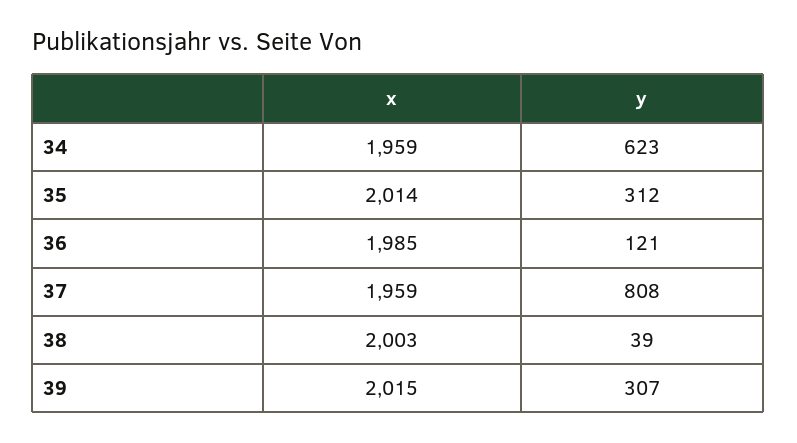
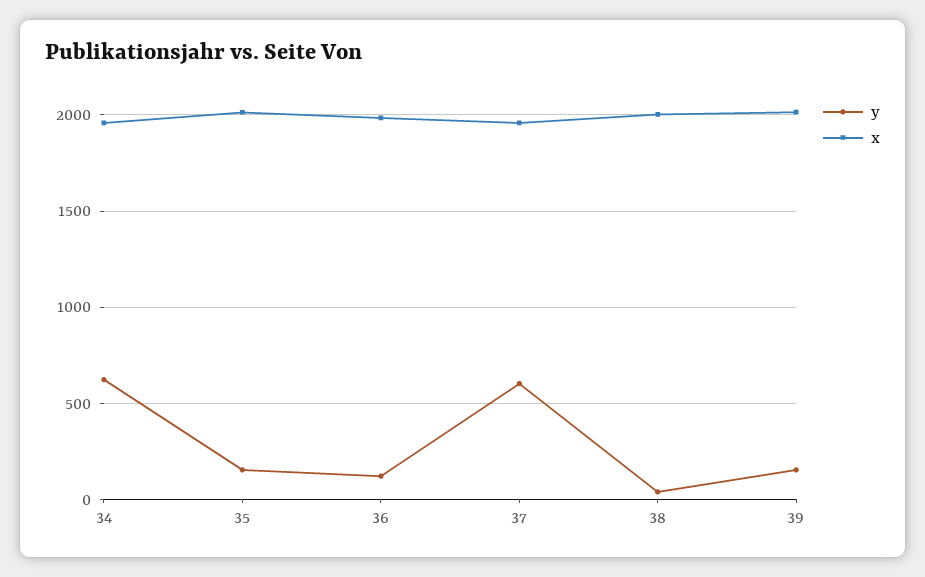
y, 35: 312 -> 150
y, 37: 808 -> 600
y, 39: 307 -> 150

